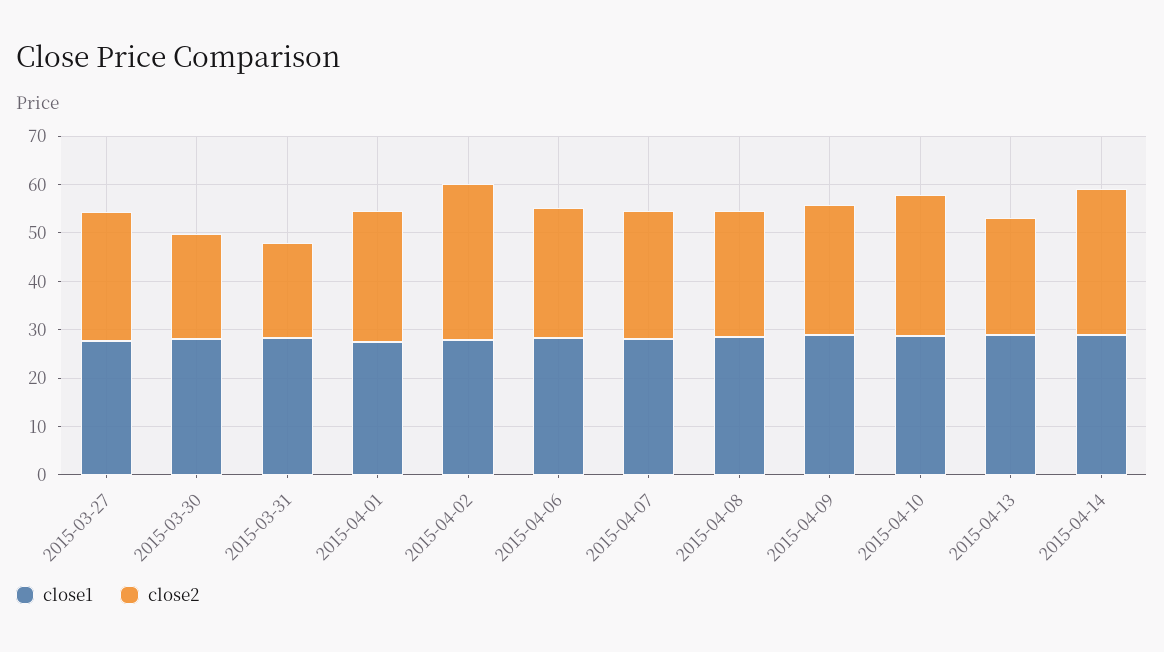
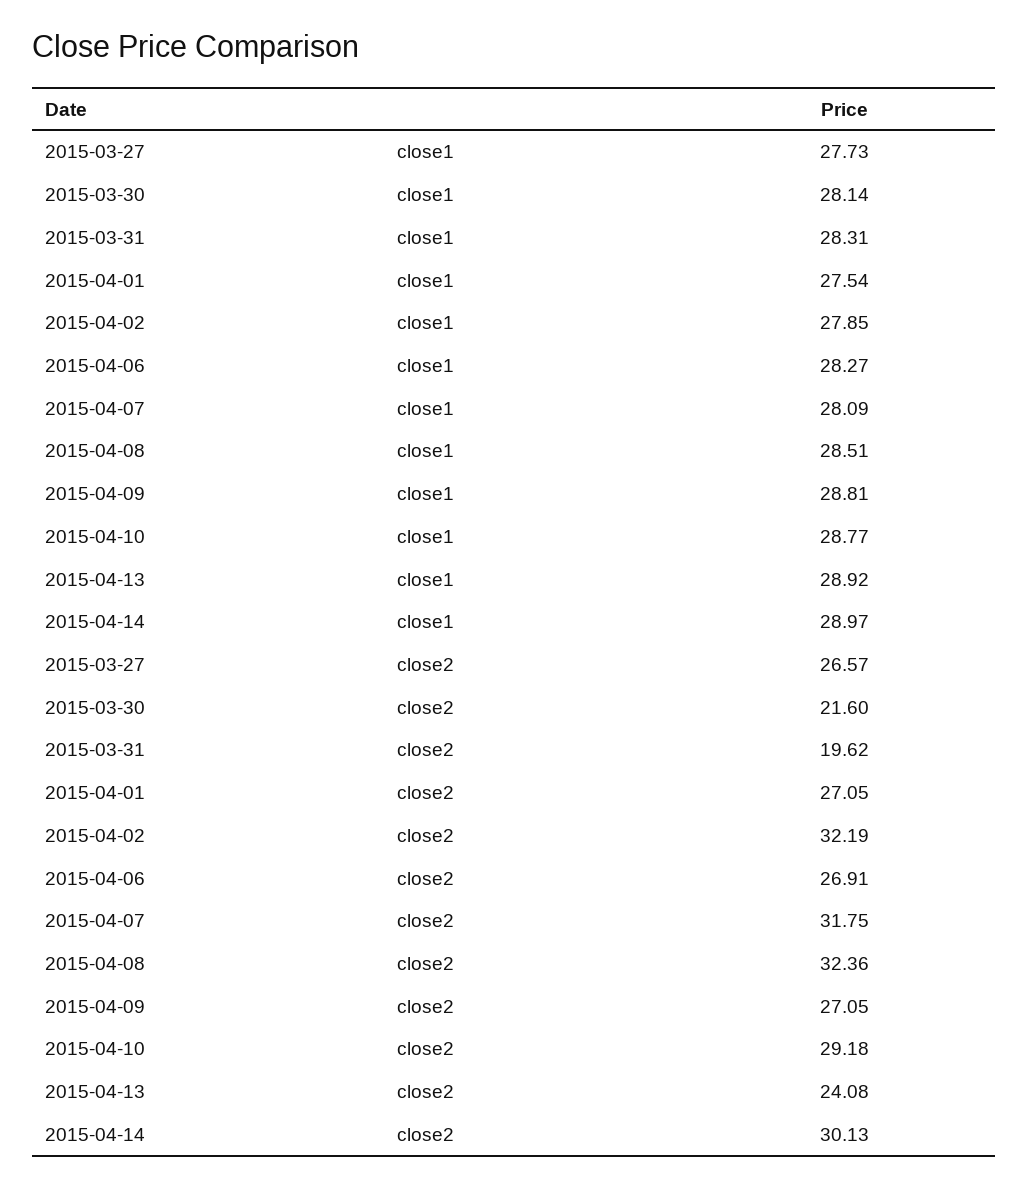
close2, 2015-04-07: 26 -> 31.75
close2, 2015-04-08: 26 -> 32.36

